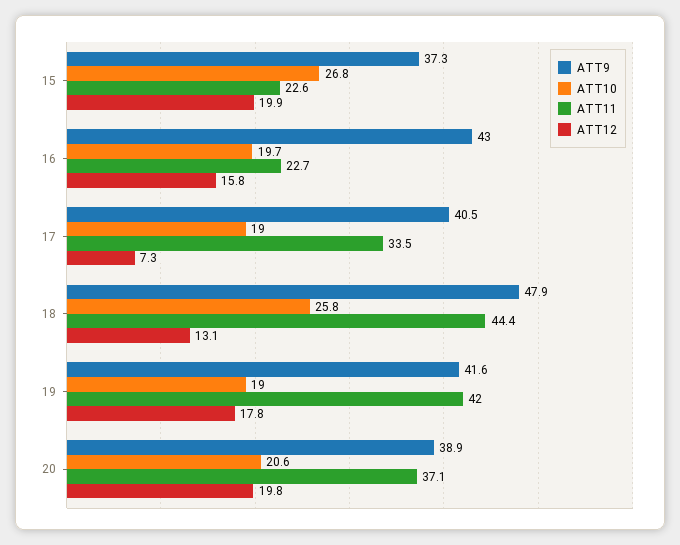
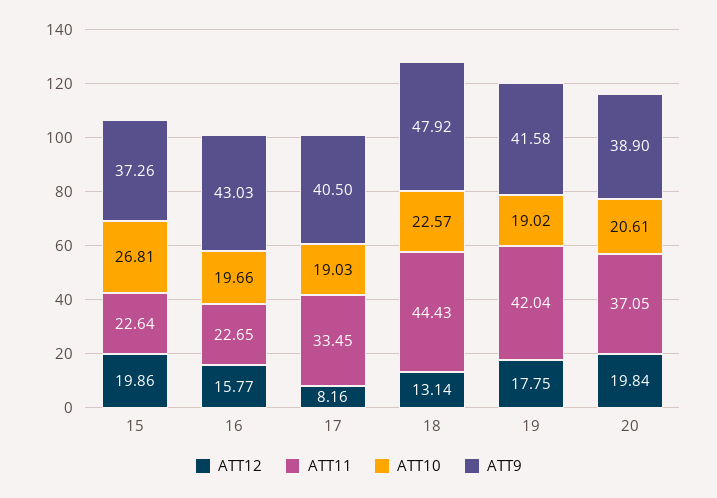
ATT12, 17: 7.3 -> 8.16
ATT10, 18: 25.8 -> 22.57

